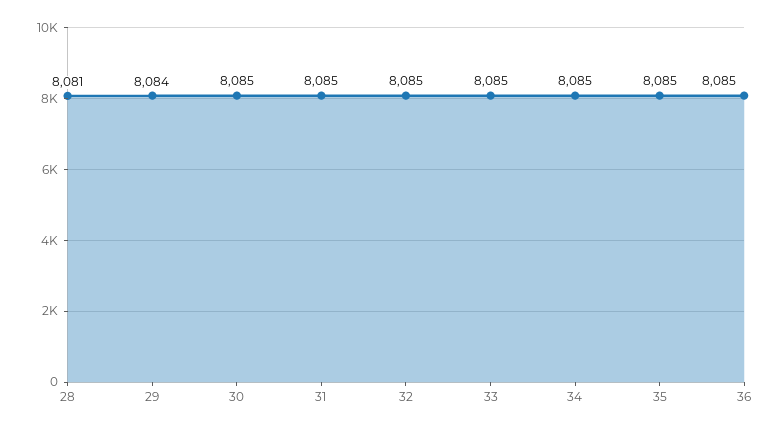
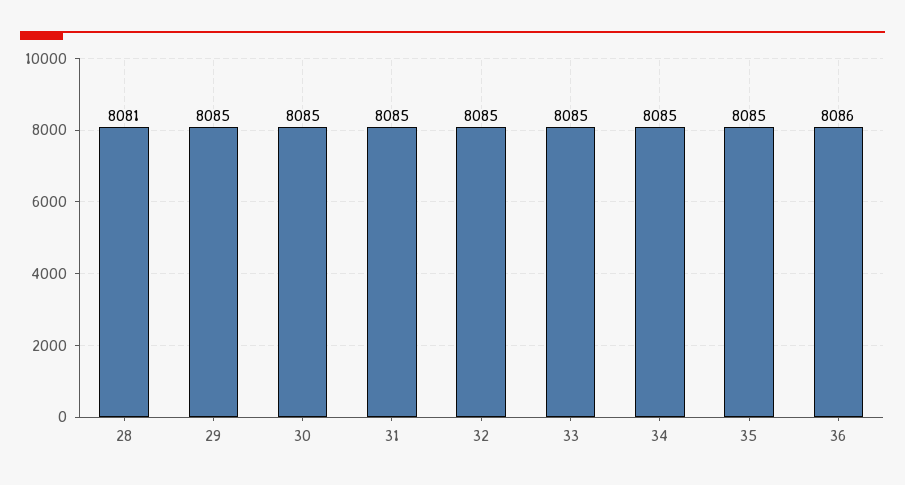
29: 8084 -> 8085
36: 8085 -> 8086

